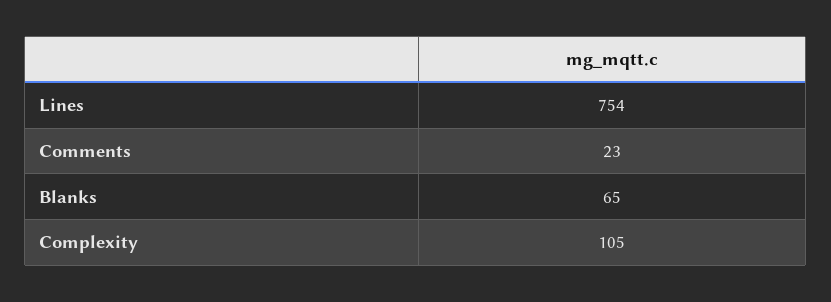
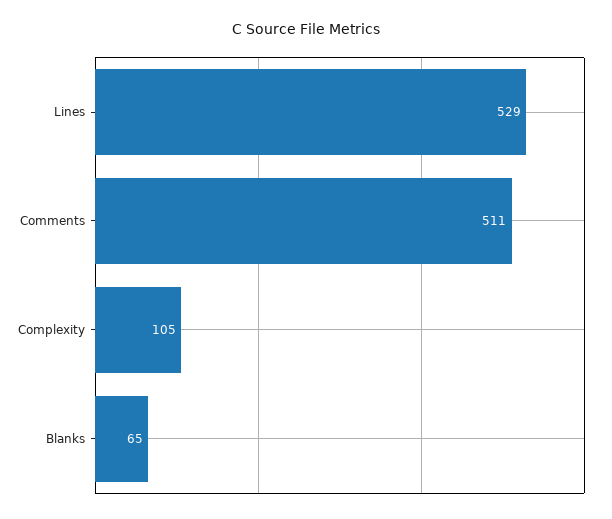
Lines: 754 -> 529
Comments: 23 -> 511

